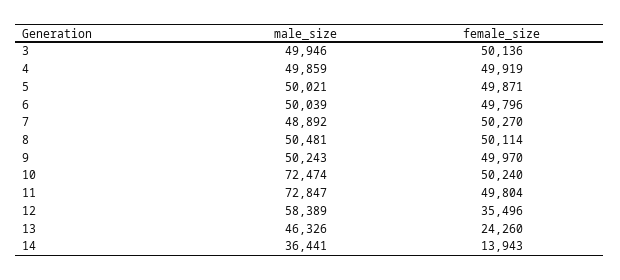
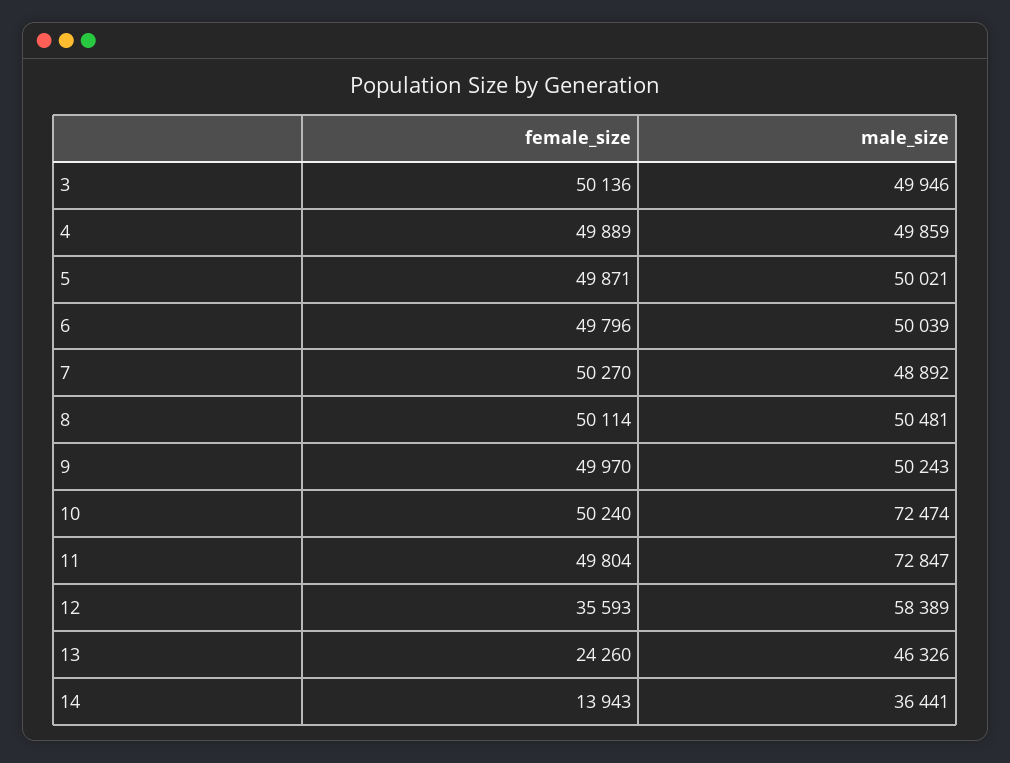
female_size, 4: 49919 -> 49889
female_size, 12: 35496 -> 35593

